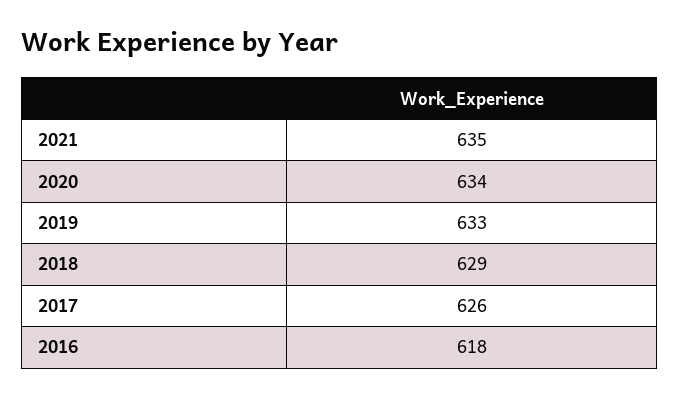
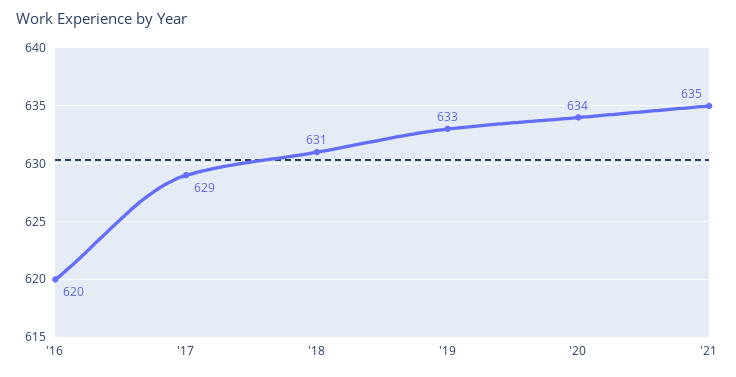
2018: 629 -> 631
2017: 626 -> 629
2016: 618 -> 620

